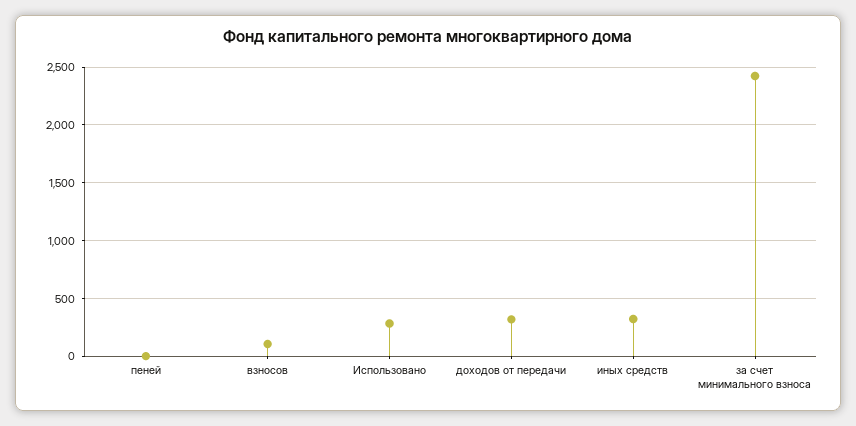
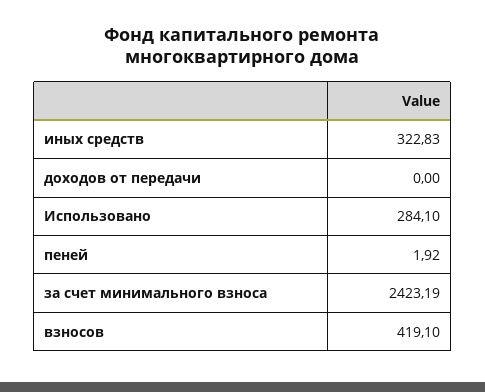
взносов: 100 -> 419.1
доходов от передачи: 300 -> 0

